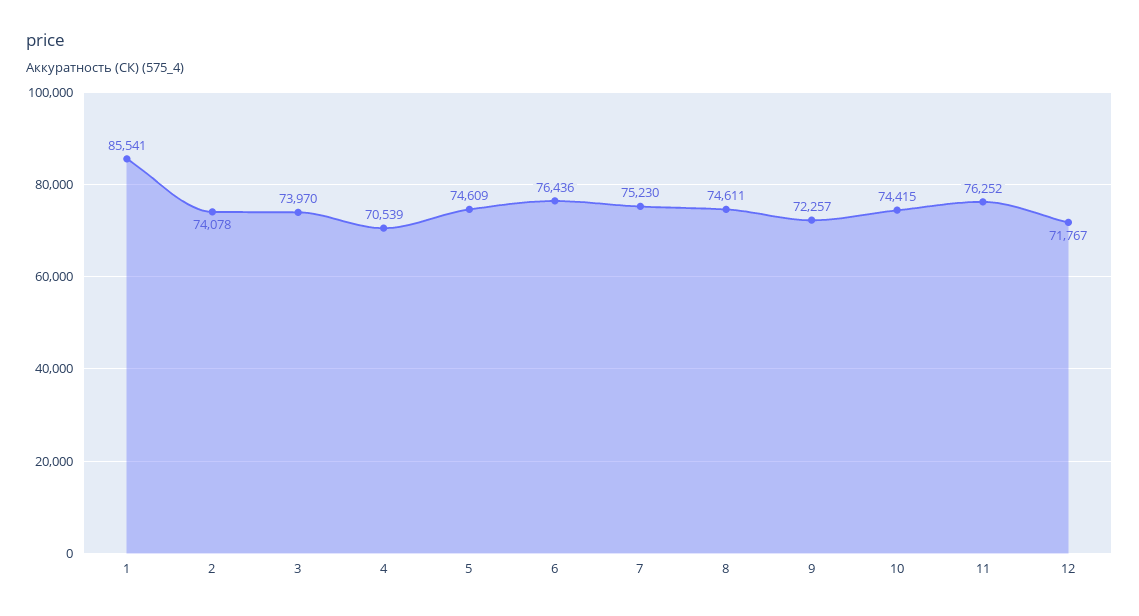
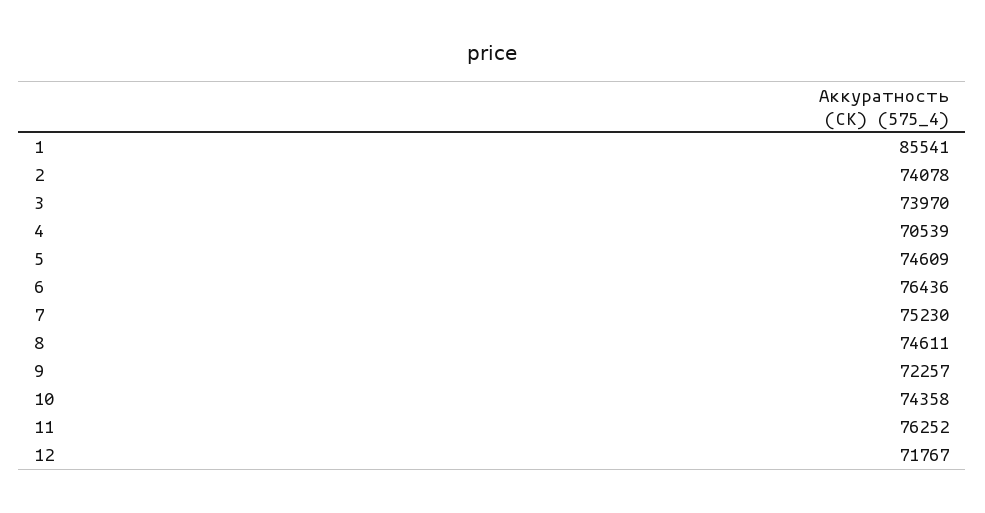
10: 74415 -> 74358

